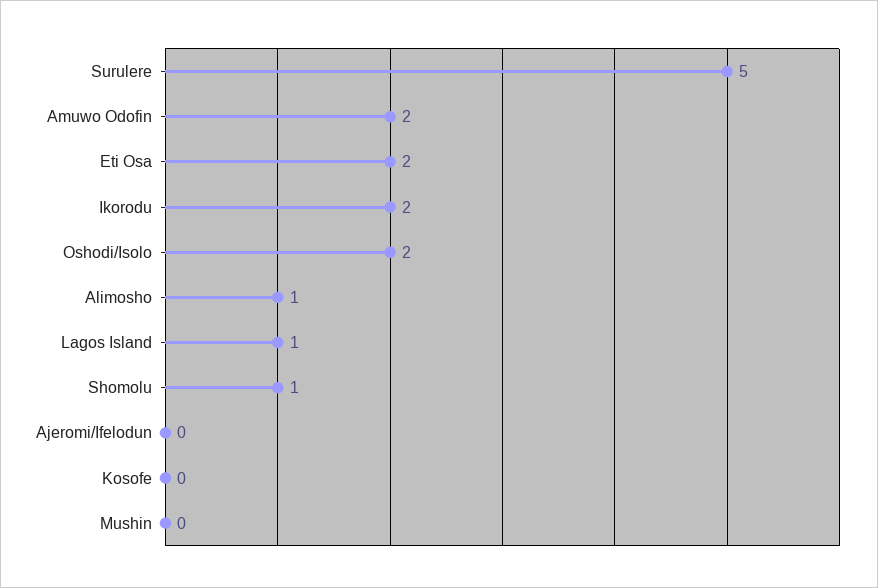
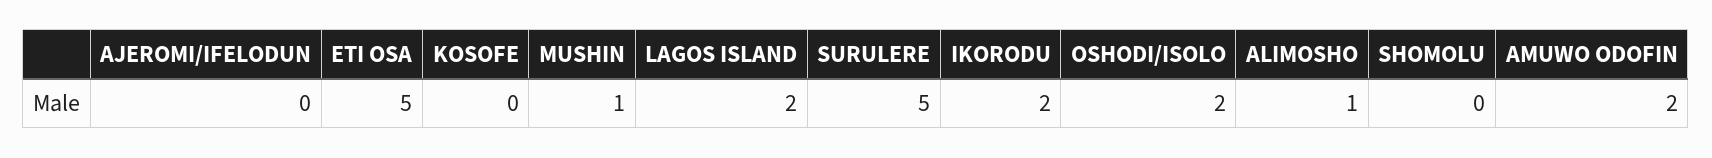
Eti Osa: 2 -> 5
Lagos Island: 1 -> 2
Shomolu: 1 -> 0
Mushin: 0 -> 1

